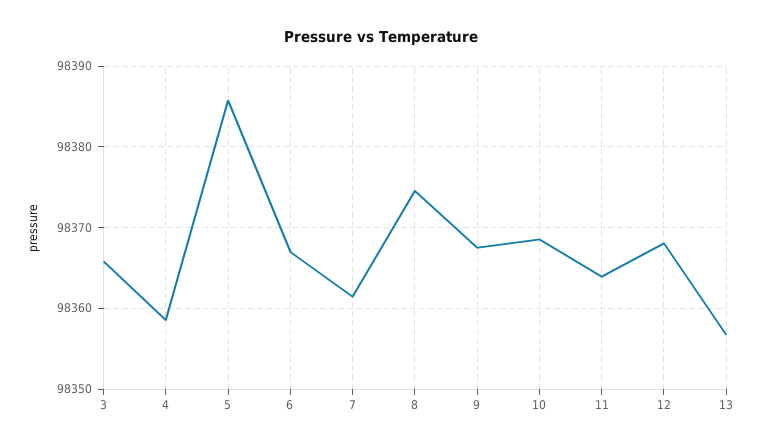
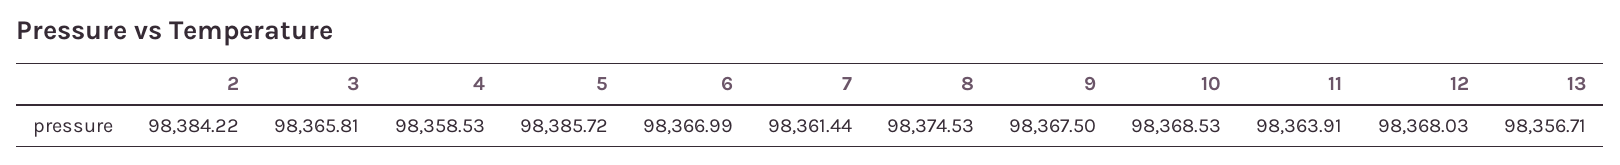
2: none -> 98384.22

